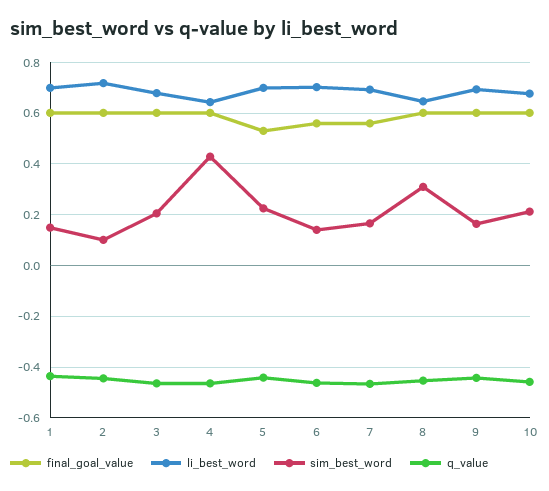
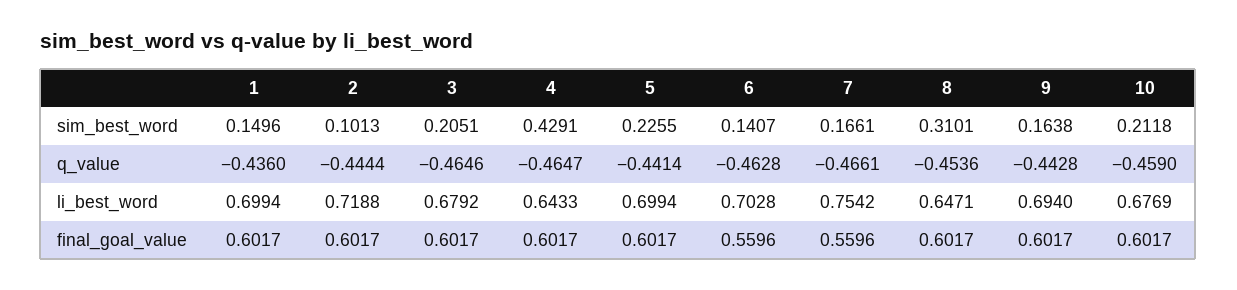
final_goal_value, 5: 0.525 -> 0.6017
li_best_word, 7: 0.7 -> 0.7542

